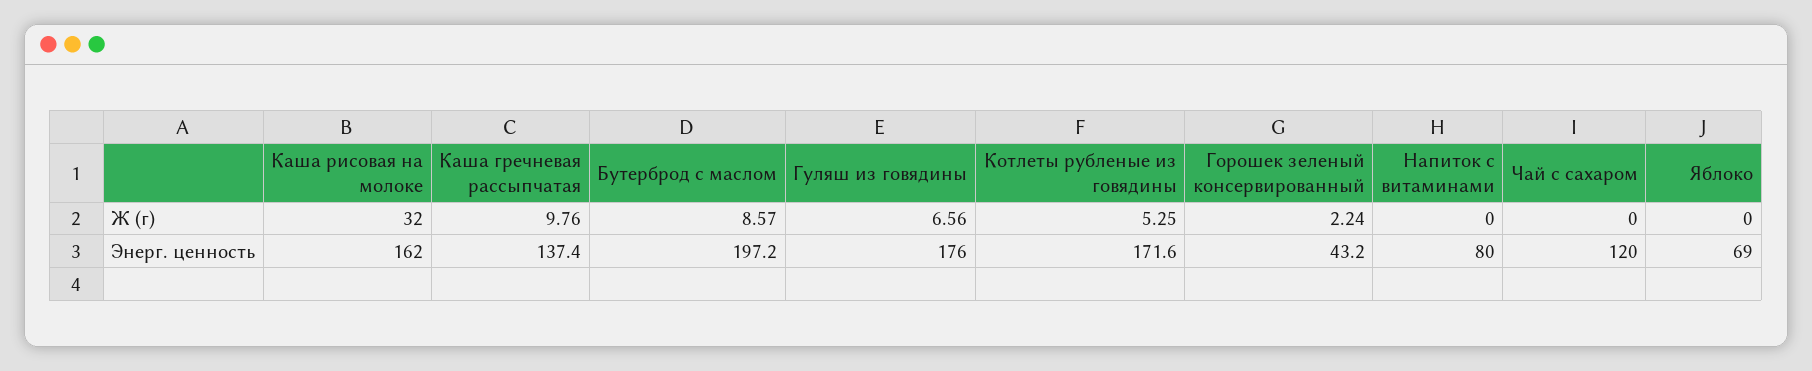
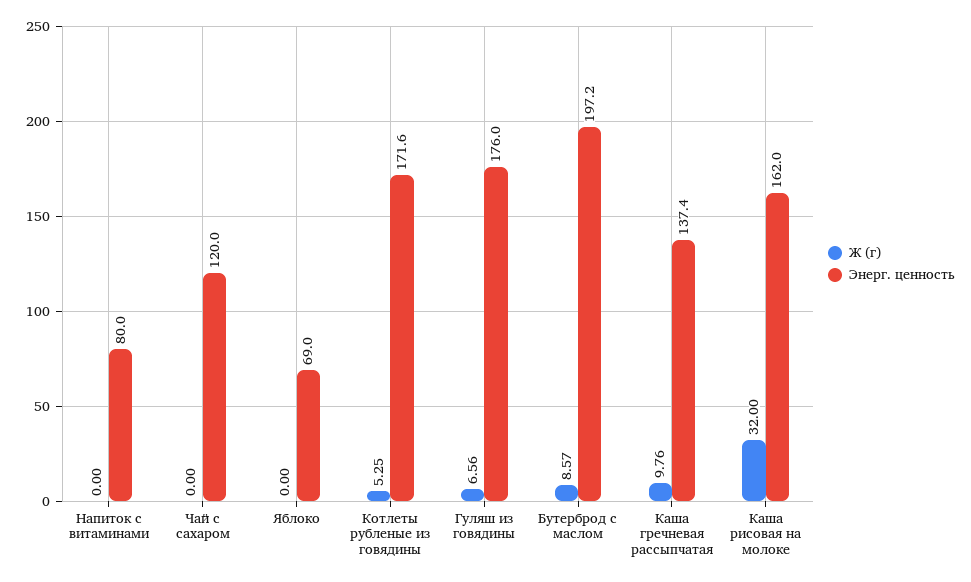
Ж (г), Горошек зеленый консервированный: 2.24 -> none
Энерг. ценность, Горошек зеленый консервированный: 43.2 -> none

